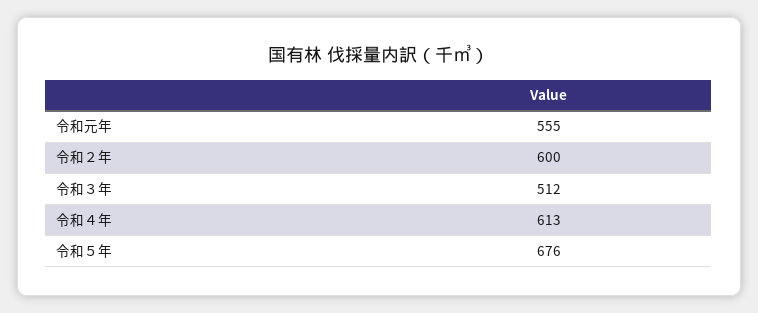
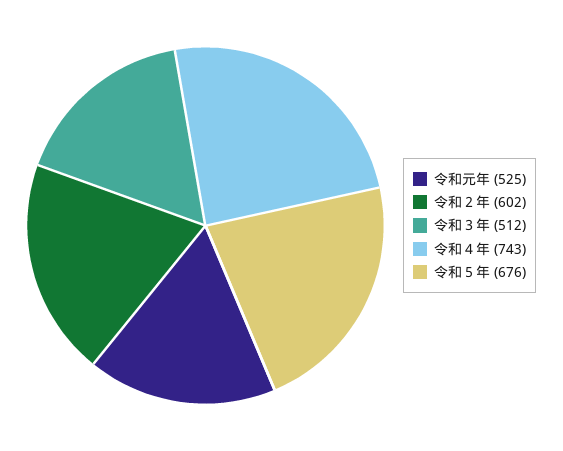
令和元年: 555 -> 525
令和２年: 600 -> 602
令和４年: 613 -> 743

